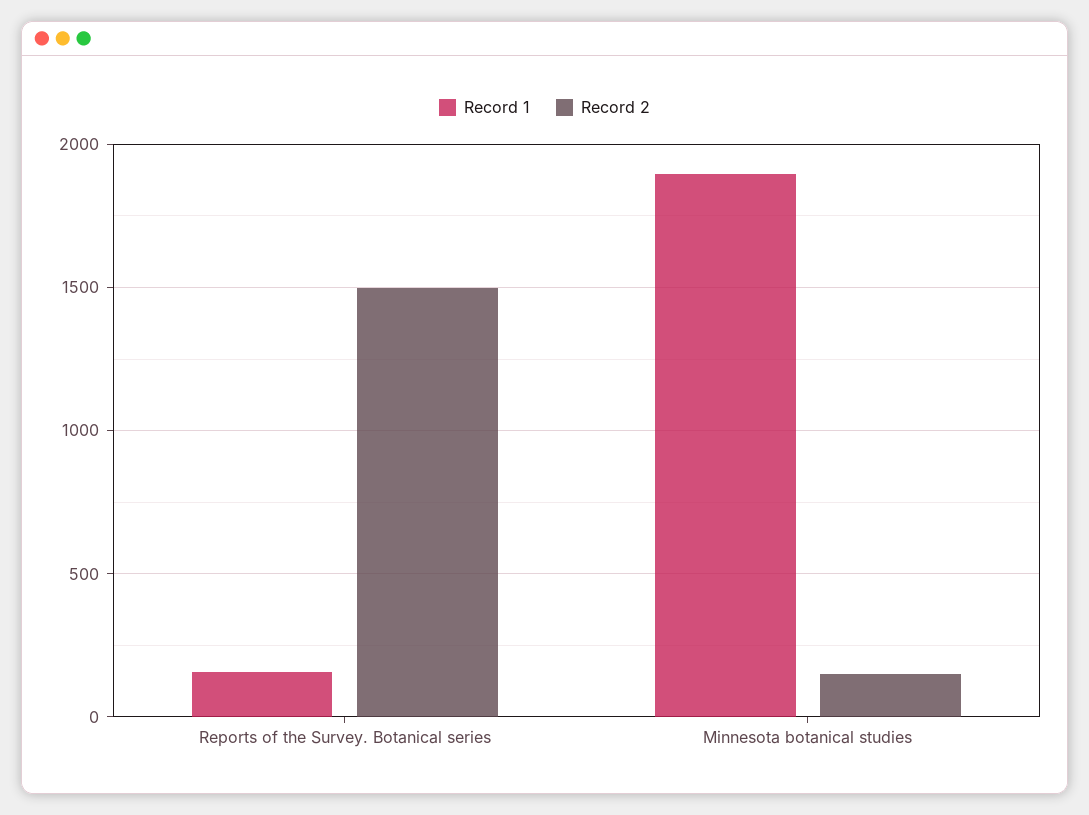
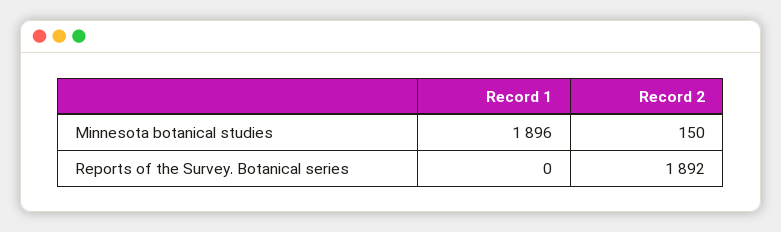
Record 1, Reports of the Survey. Botanical series: 150 -> 0
Record 2, Reports of the Survey. Botanical series: 1500 -> 1892

